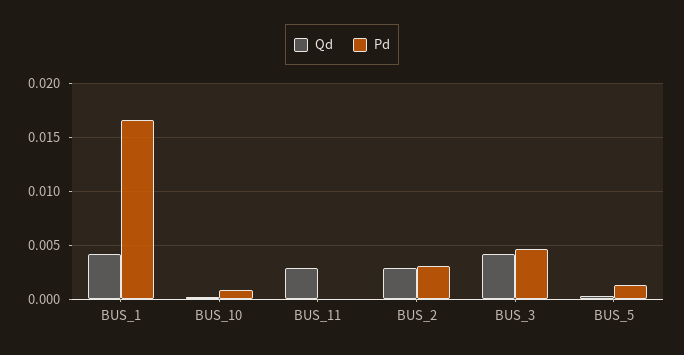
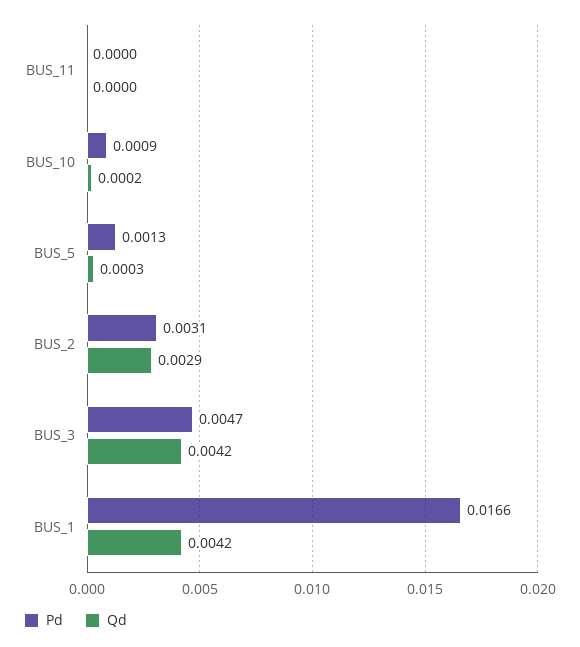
Qd, BUS_11: 0.003 -> 0

